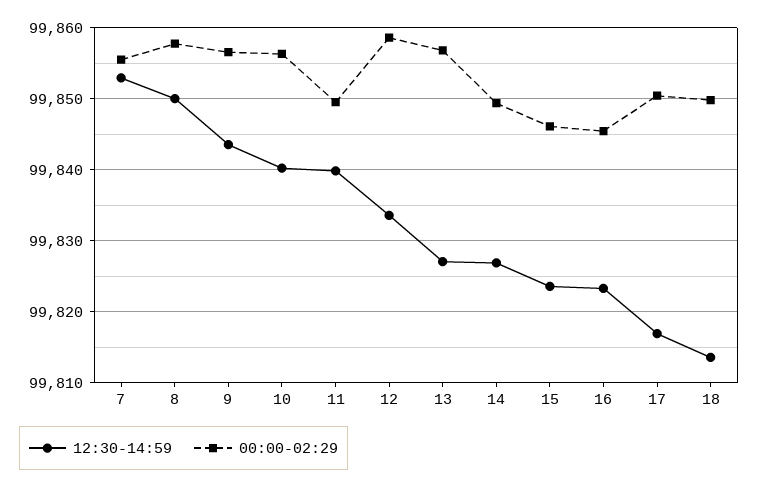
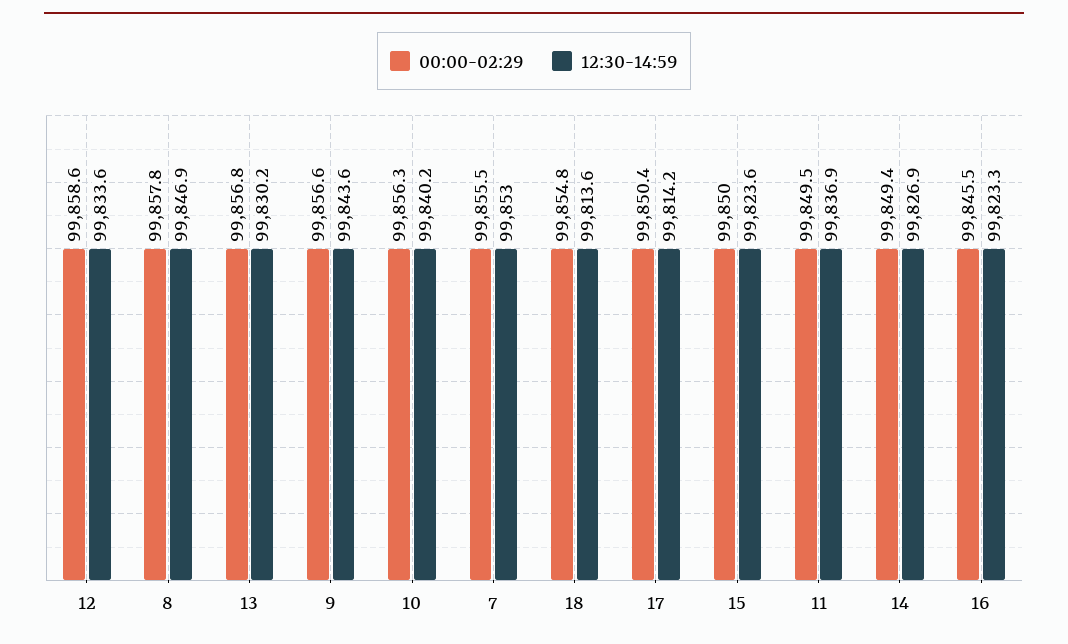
12:30-14:59, 8: 99850 -> 99846.9
12:30-14:59, 11: 99840 -> 99836.9
12:30-14:59, 13: 99827 -> 99830.2
00:00-02:29, 15: 99846 -> 99850
12:30-14:59, 17: 99817 -> 99814.2
00:00-02:29, 18: 99850 -> 99854.8

